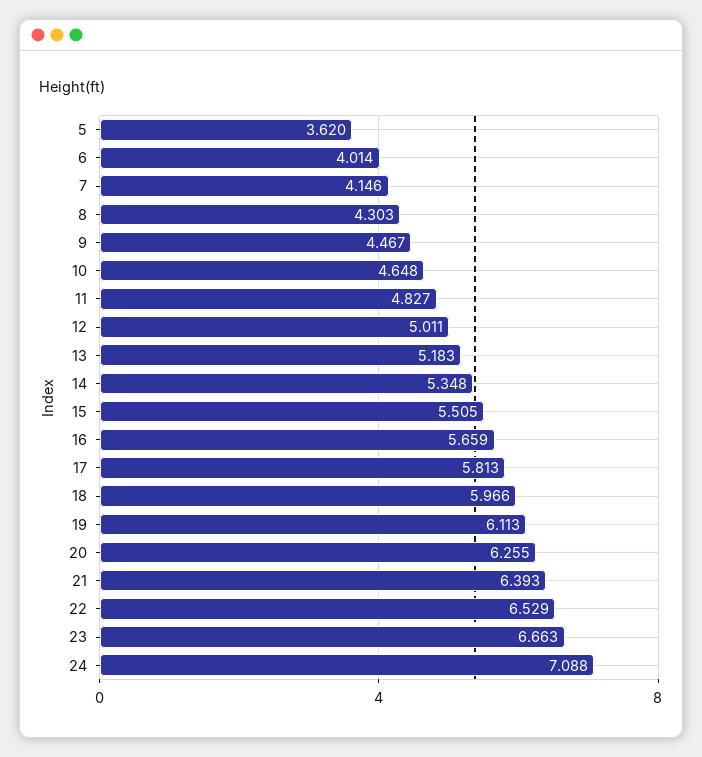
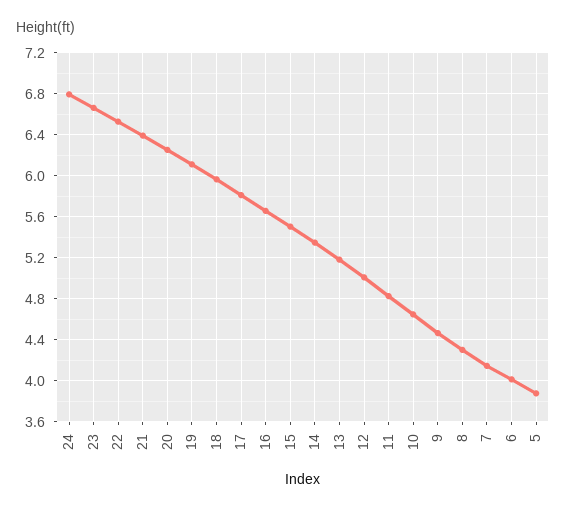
5: 3.62 -> 3.9
24: 7.088 -> 6.8

